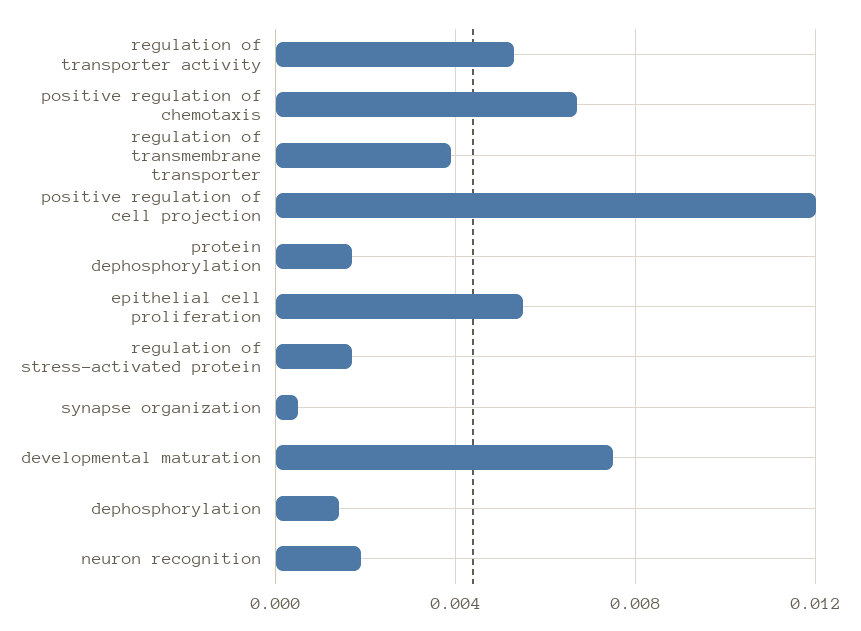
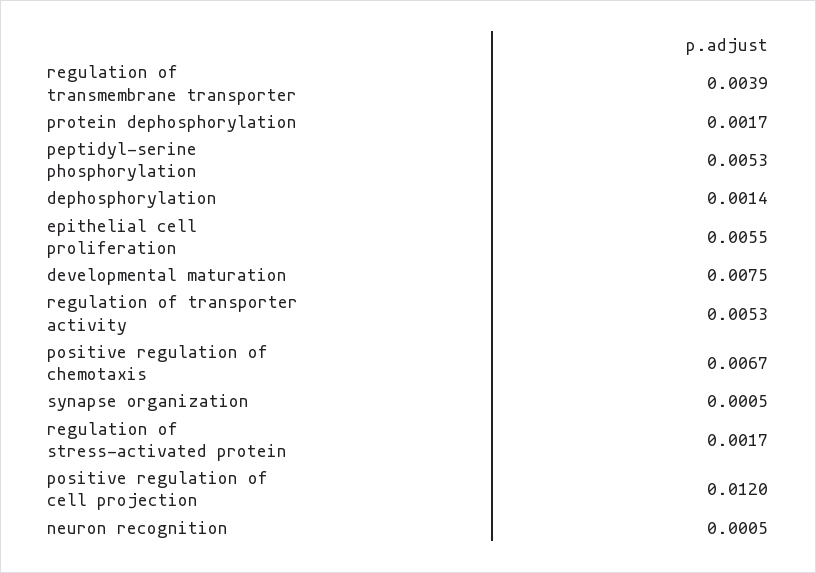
neuron recognition: 0.002 -> 0.0005
peptidyl-serine phosphorylation: none -> 0.0053

